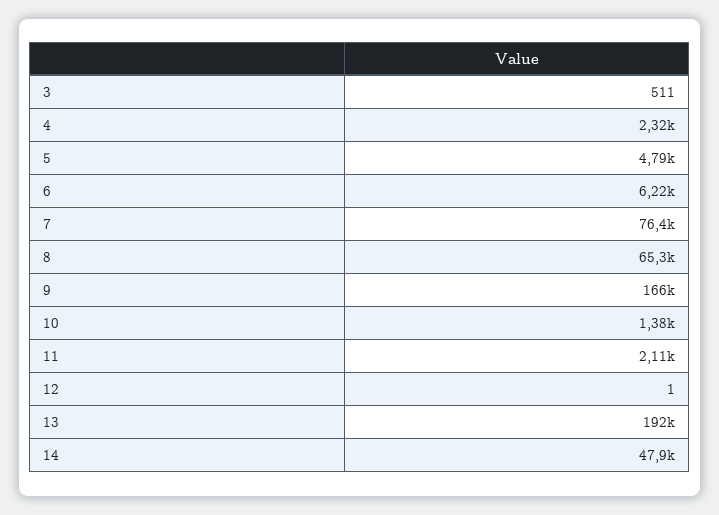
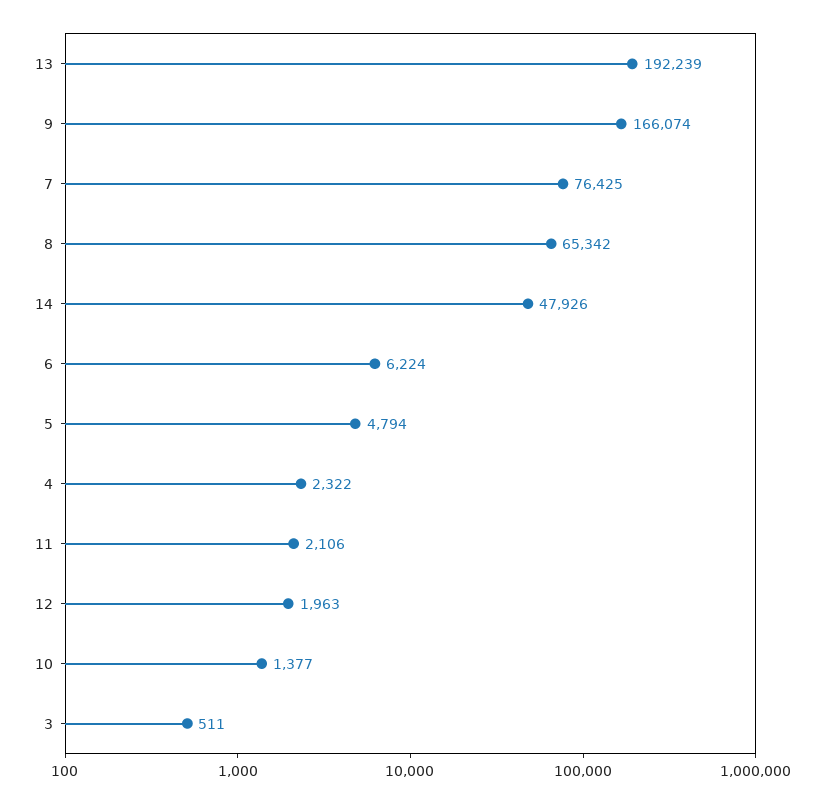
12: 1 -> 1963

